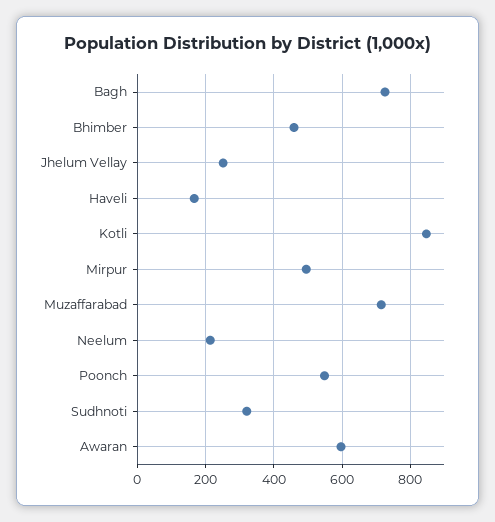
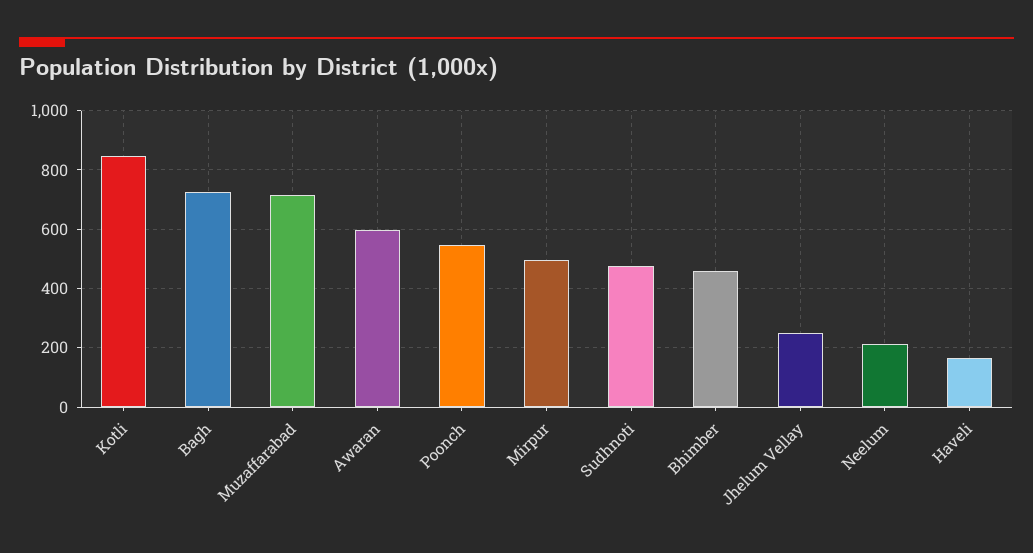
Sudhnoti: 320 -> 475

